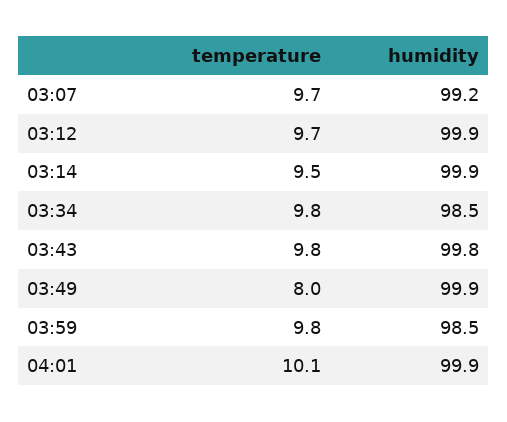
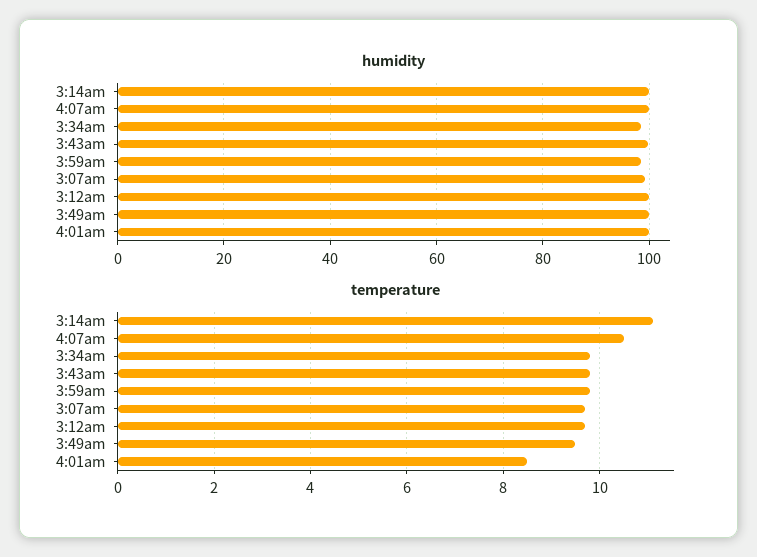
temperature, 03:14: 9.5 -> 11
temperature, 03:49: 8 -> 9.5
temperature, 04:01: 10.1 -> 8.5
humidity, 4:07am: none -> 100
temperature, 4:07am: none -> 10.5

